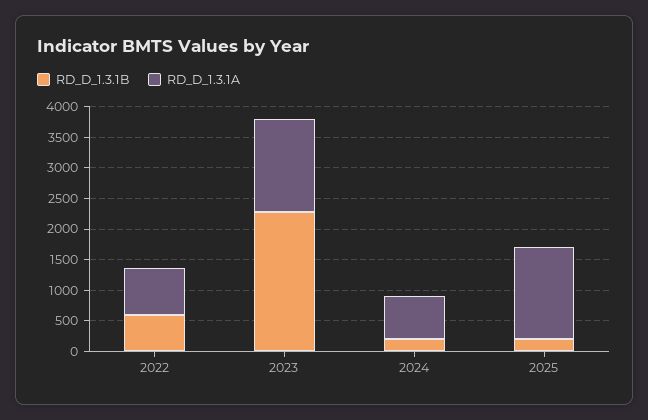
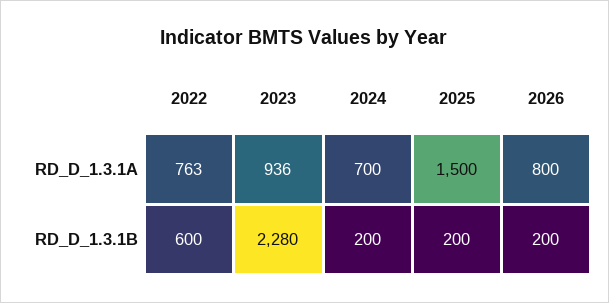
RD_D_1.3.1A, 2023: 1500 -> 936
RD_D_1.3.1A, 2026: none -> 800
RD_D_1.3.1B, 2026: none -> 200

